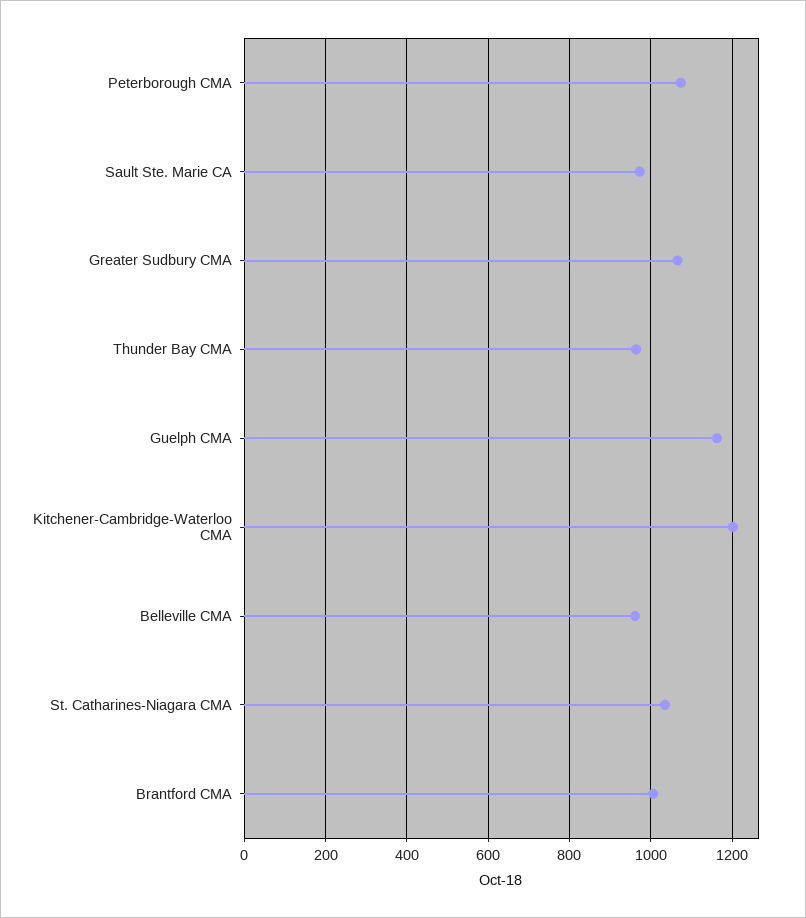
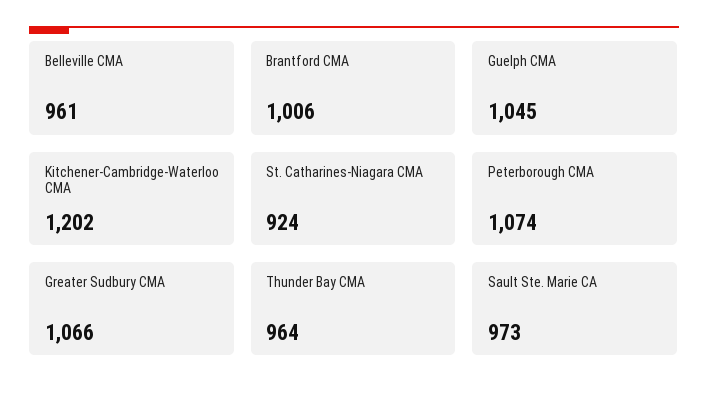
Guelph CMA: 1160 -> 1045
St. Catharines-Niagara CMA: 1040 -> 924

